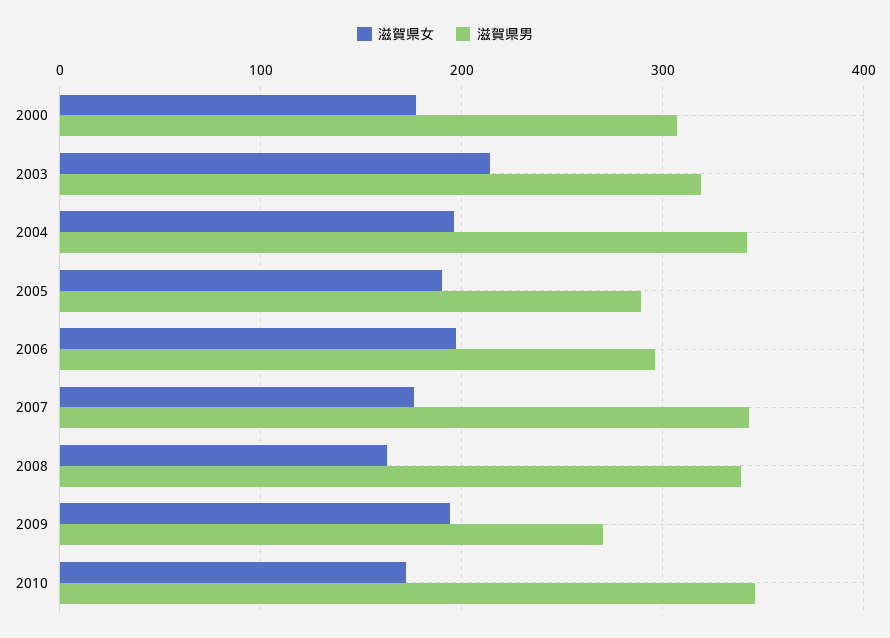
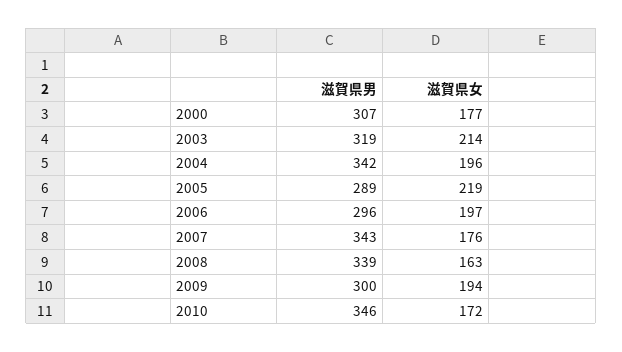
滋賀県女, 2005: 190 -> 219
滋賀県男, 2009: 270 -> 300

